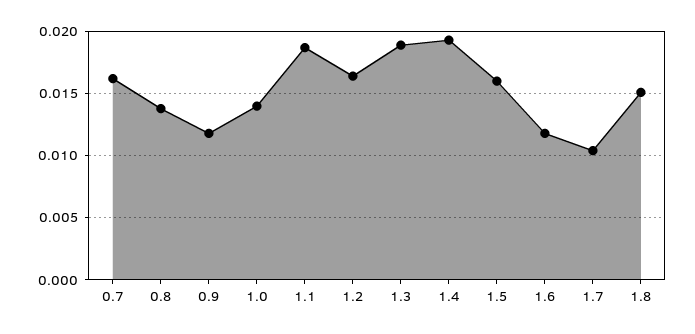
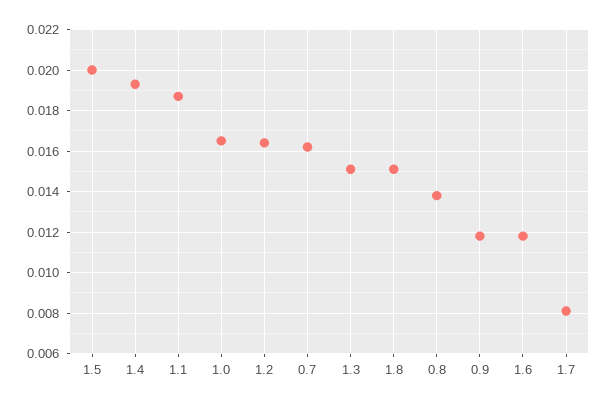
1.0: 0.014 -> 0.0165
1.3: 0.019 -> 0.015
1.5: 0.016 -> 0.02
1.7: 0.0105 -> 0.008

